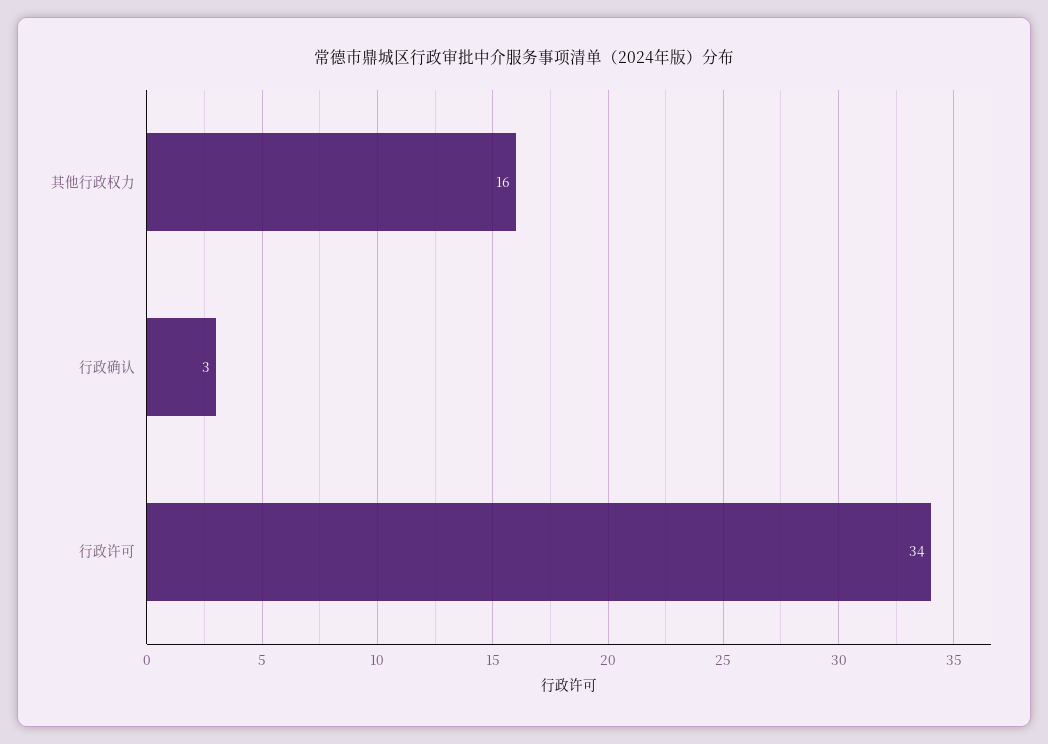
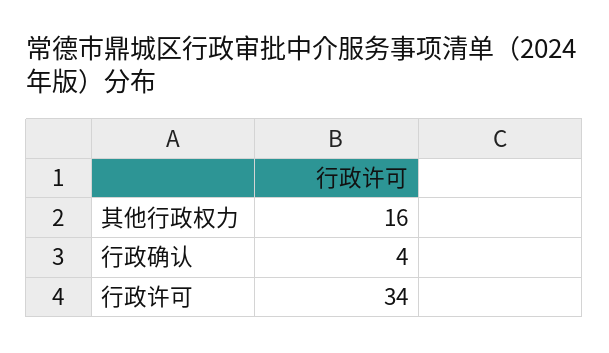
行政确认: 3 -> 4

